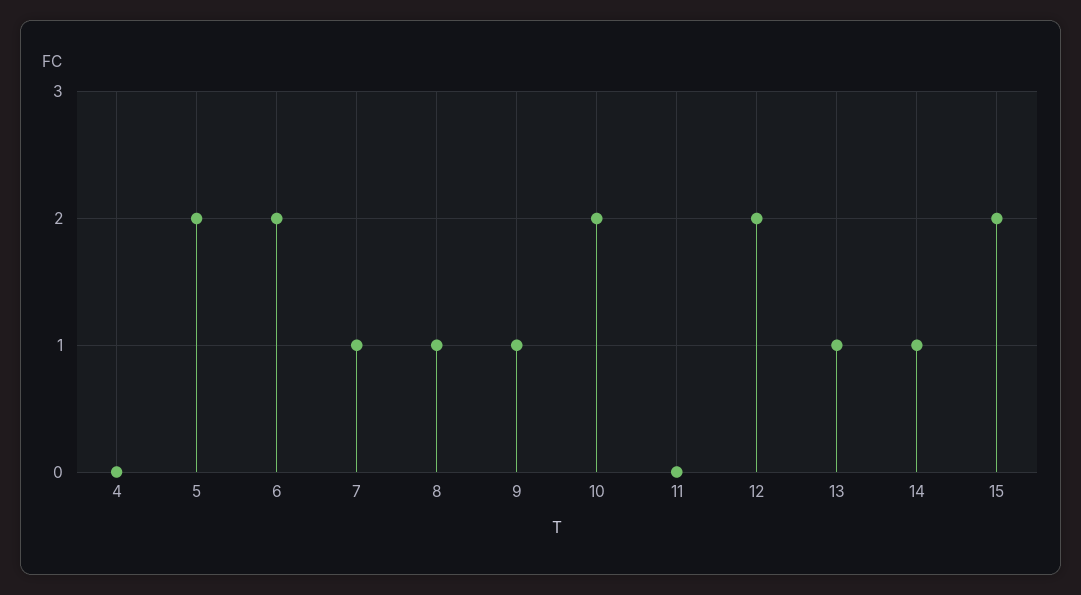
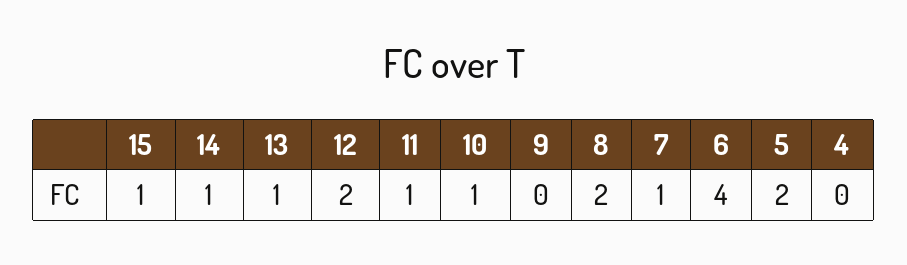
6: 2 -> 4
8: 1 -> 2
9: 1 -> 0
10: 2 -> 1
11: 0 -> 1
15: 2 -> 1

